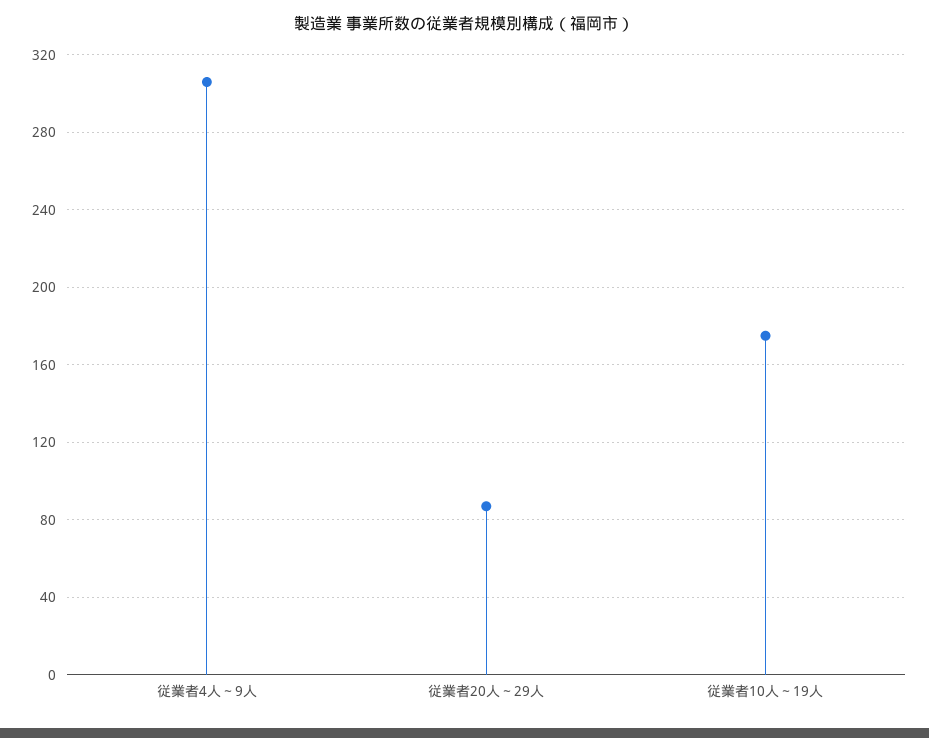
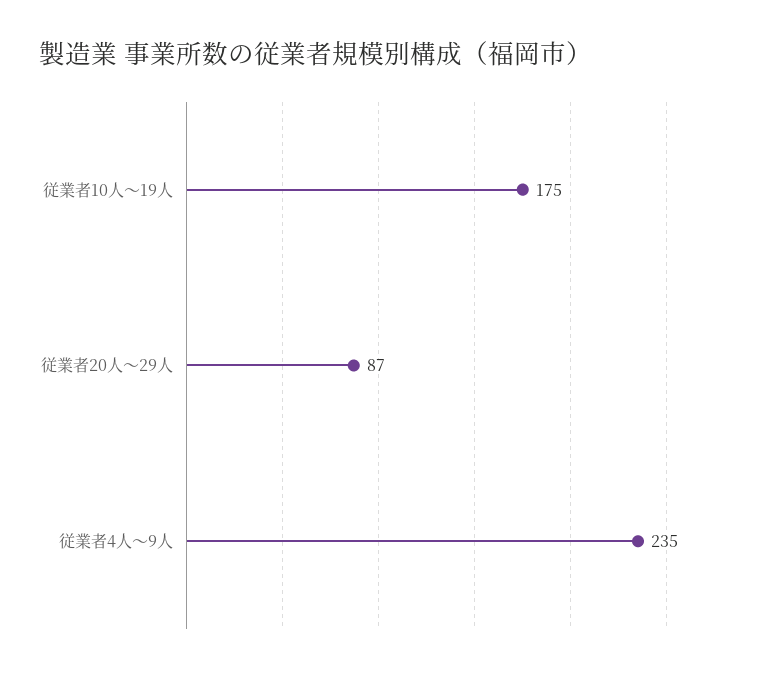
従業者4人～9人: 305 -> 235

